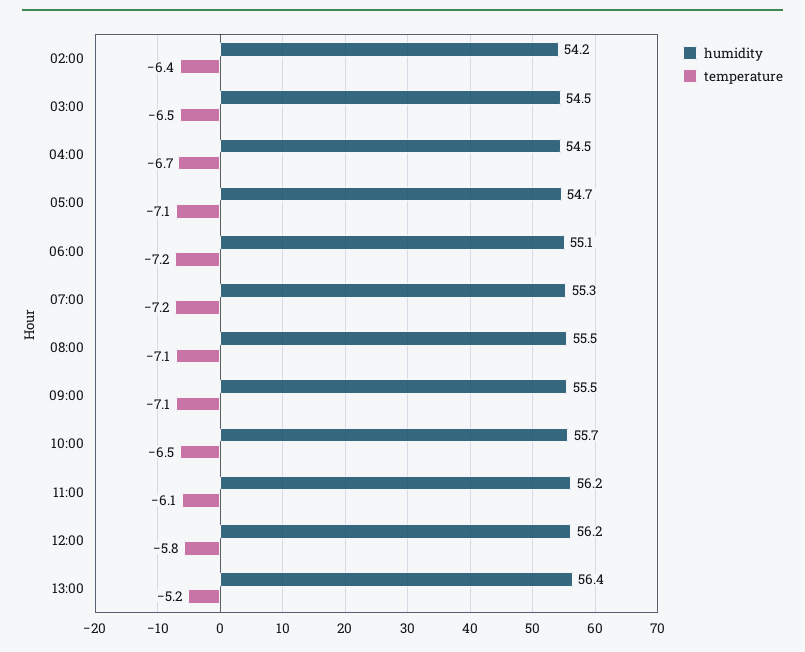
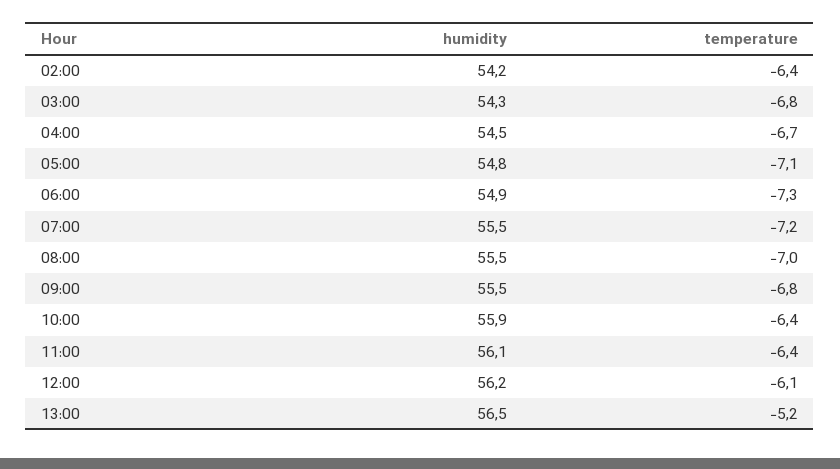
humidity, 03:00: 54.5 -> 54.3
temperature, 03:00: -6.5 -> -6.8
humidity, 05:00: 54.7 -> 54.8
humidity, 06:00: 55.1 -> 54.9
temperature, 06:00: -7.2 -> -7.3
humidity, 07:00: 55.3 -> 55.5
temperature, 08:00: -7.1 -> -7
temperature, 09:00: -7.1 -> -6.8
humidity, 10:00: 55.7 -> 55.9
temperature, 10:00: -6.5 -> -6.4
humidity, 11:00: 56.2 -> 56.1
temperature, 11:00: -6.1 -> -6.4
temperature, 12:00: -5.8 -> -6.1
humidity, 13:00: 56.4 -> 56.5

